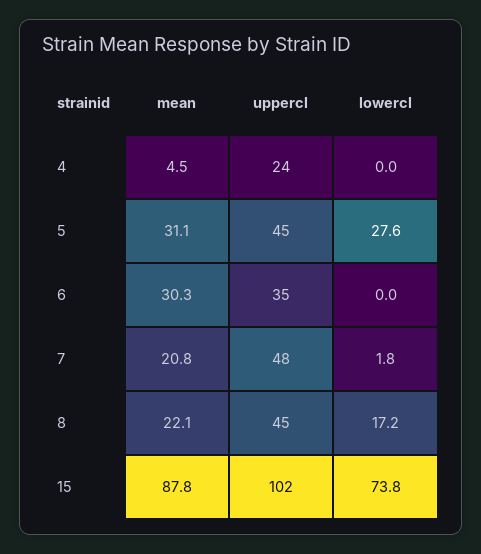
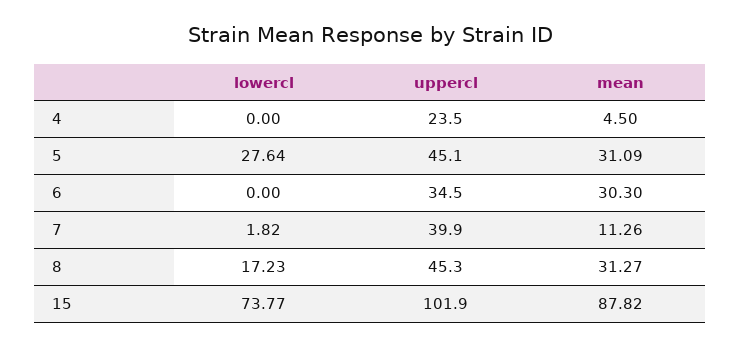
mean, 7: 20.8 -> 11.26
uppercl, 7: 48 -> 39.9
mean, 8: 22.1 -> 31.27

